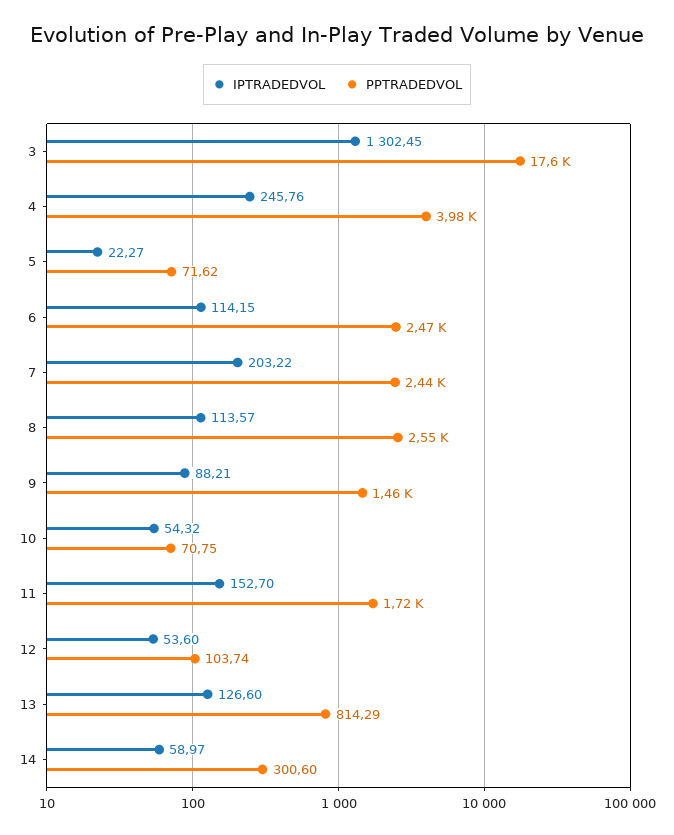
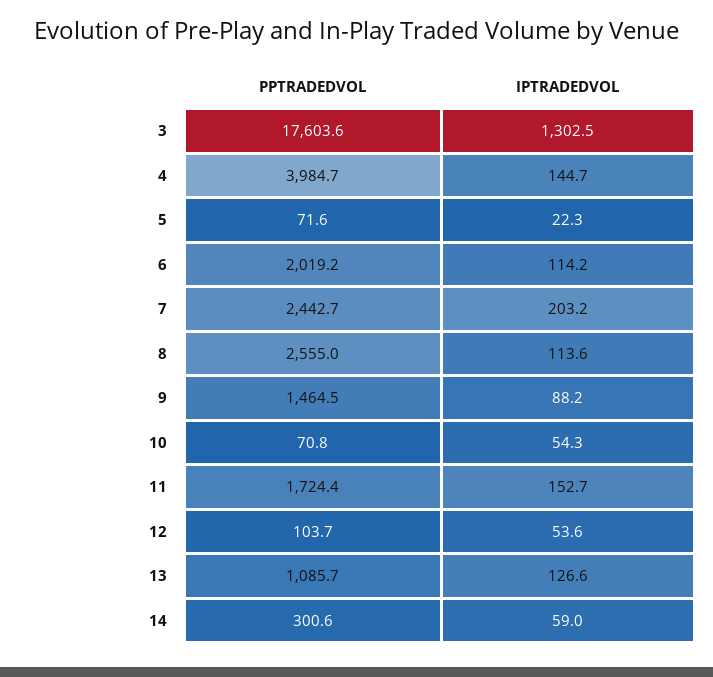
IPTRADEDVOL, 4: 245.76 -> 144.7
PPTRADEDVOL, 6: 2470 -> 2019.2
PPTRADEDVOL, 13: 814.29 -> 1085.7

